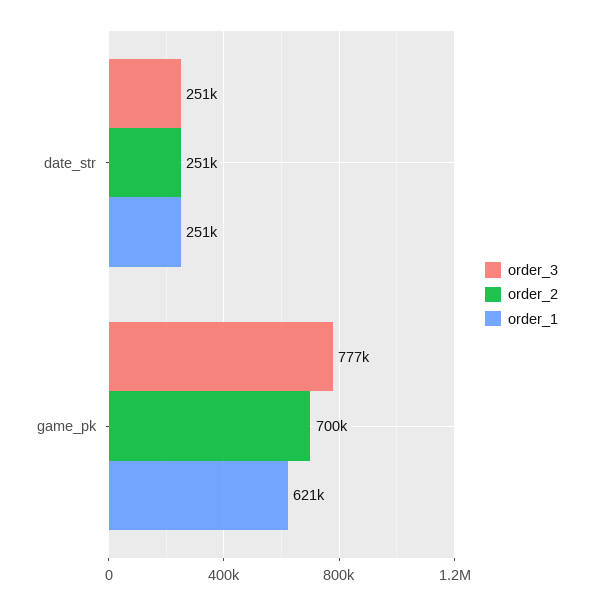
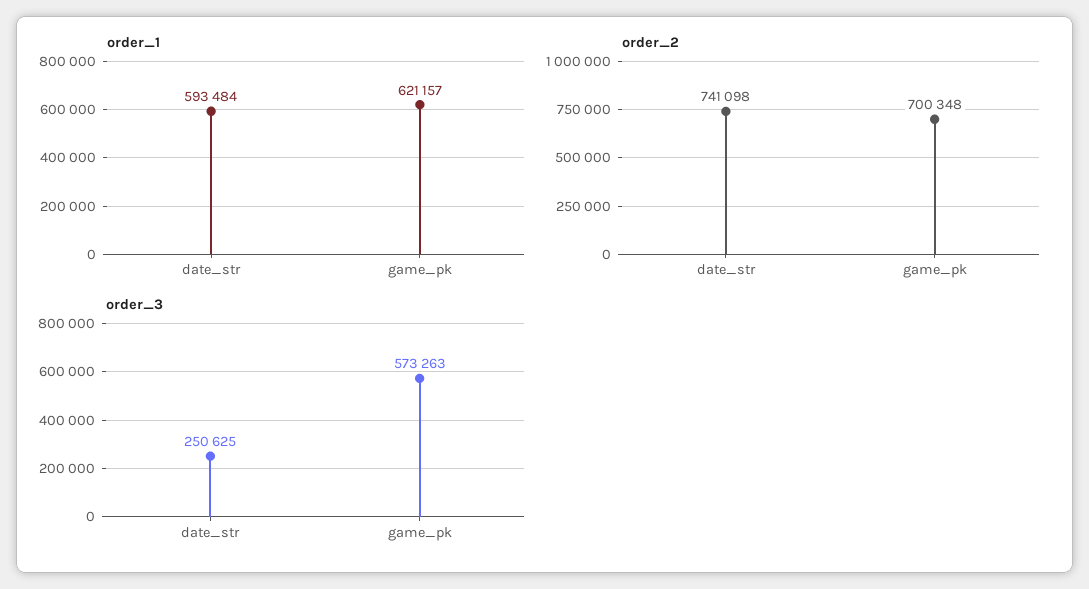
order_2, date_str: 251000 -> 741098
order_1, date_str: 251000 -> 593484
order_3, game_pk: 777000 -> 573263

